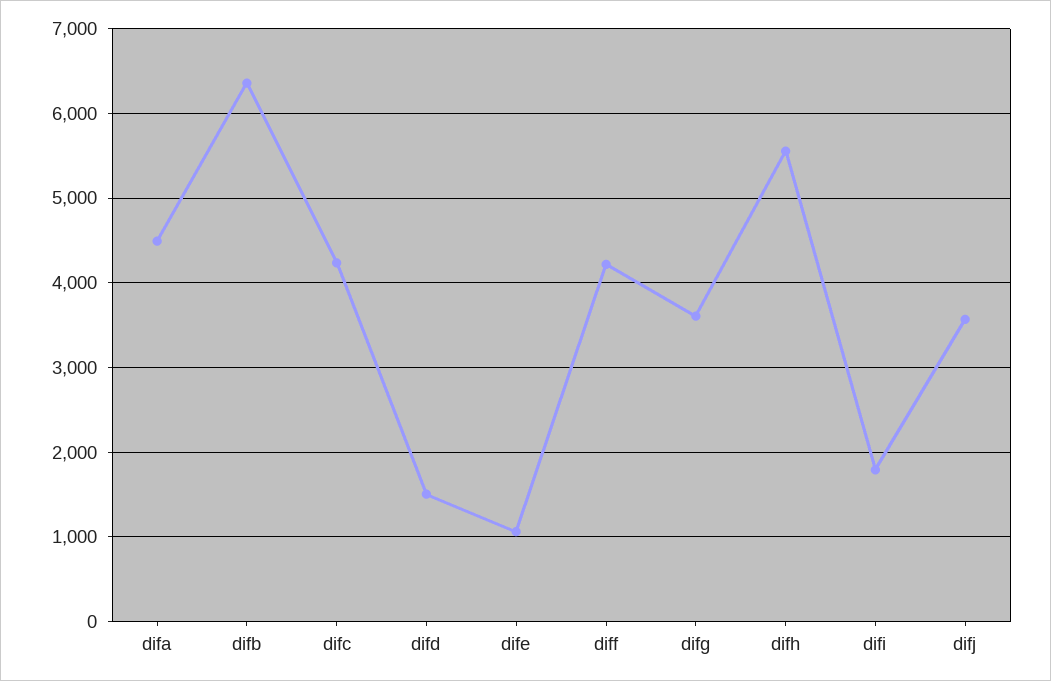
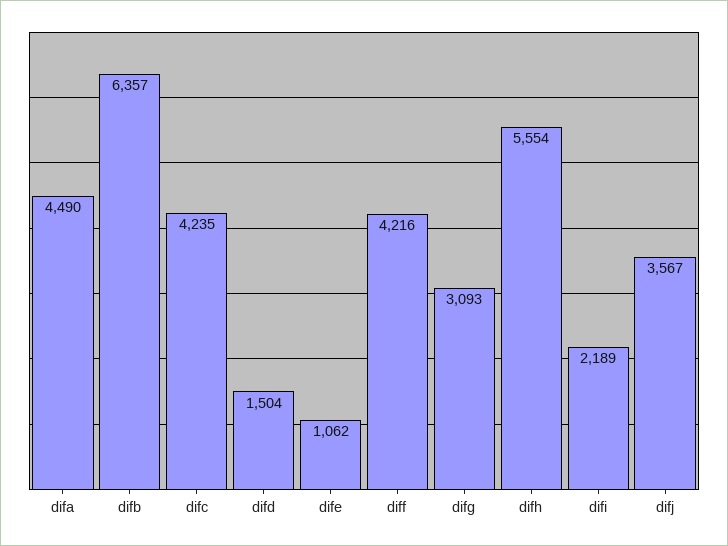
difg: 3600 -> 3093
difi: 1800 -> 2189

